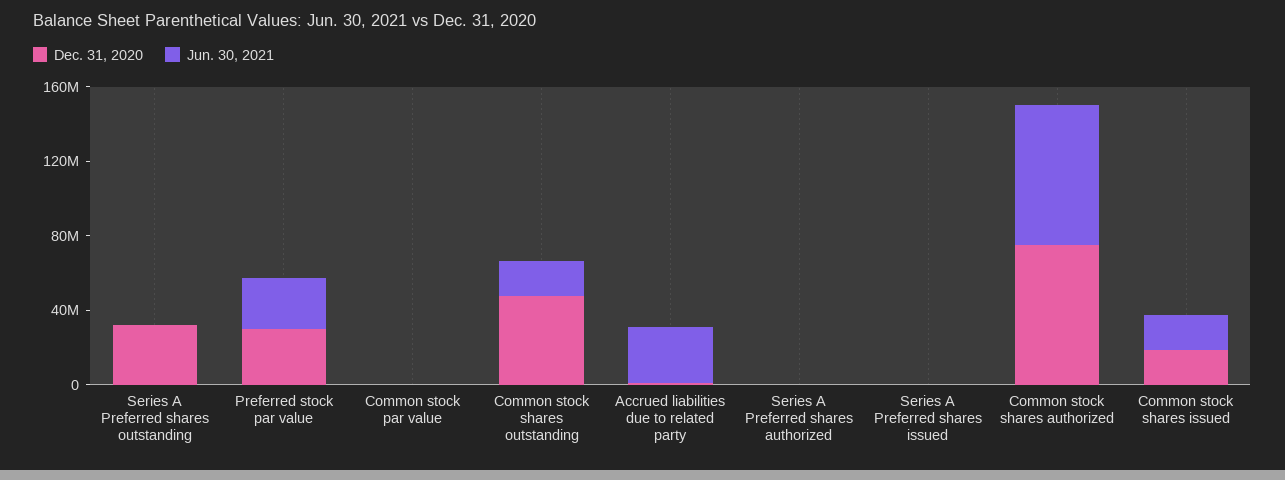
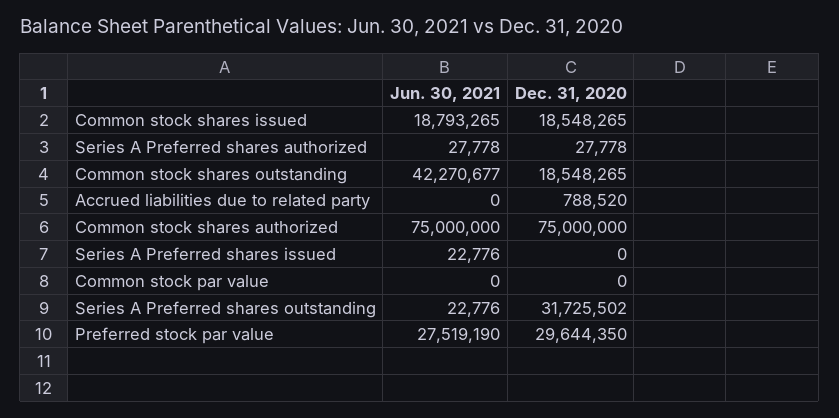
Dec. 31, 2020, Common stock shares outstanding: 50000000 -> 18548265
Jun. 30, 2021, Common stock shares outstanding: 20000000 -> 42270677
Jun. 30, 2021, Accrued liabilities due to related party: 30000000 -> 0

